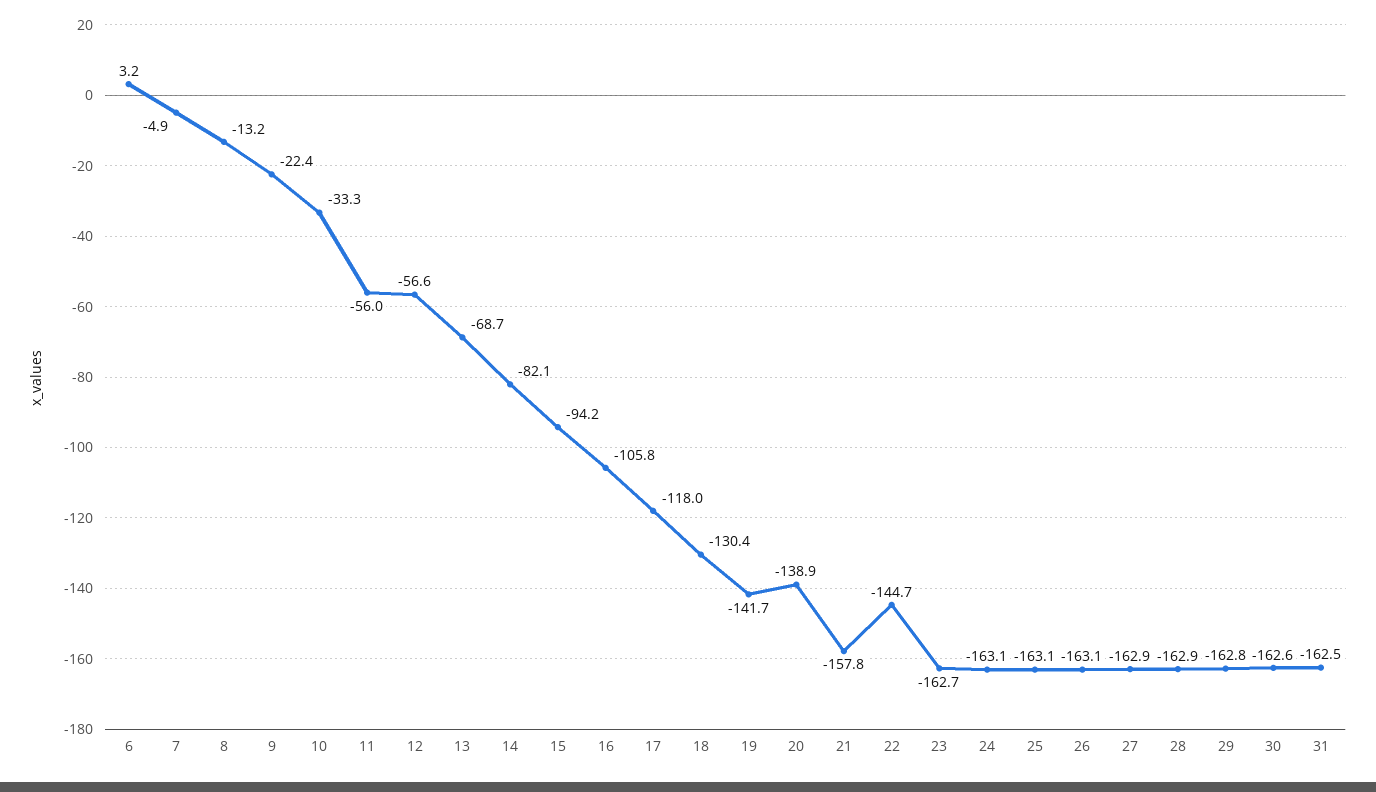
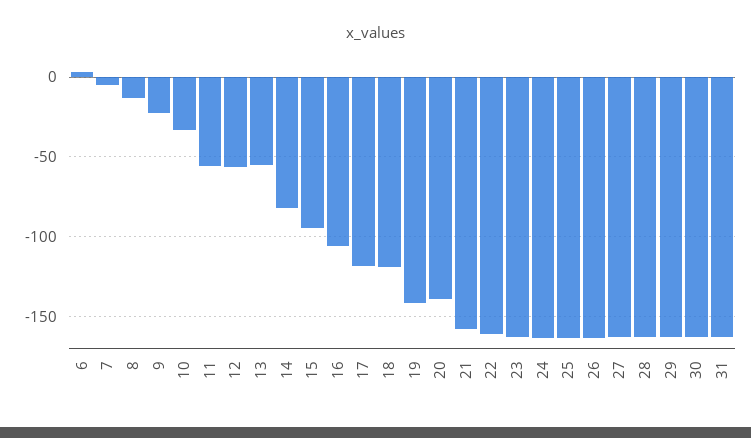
13: -68.7 -> -55
18: -130.4 -> -120
22: -144.7 -> -160

